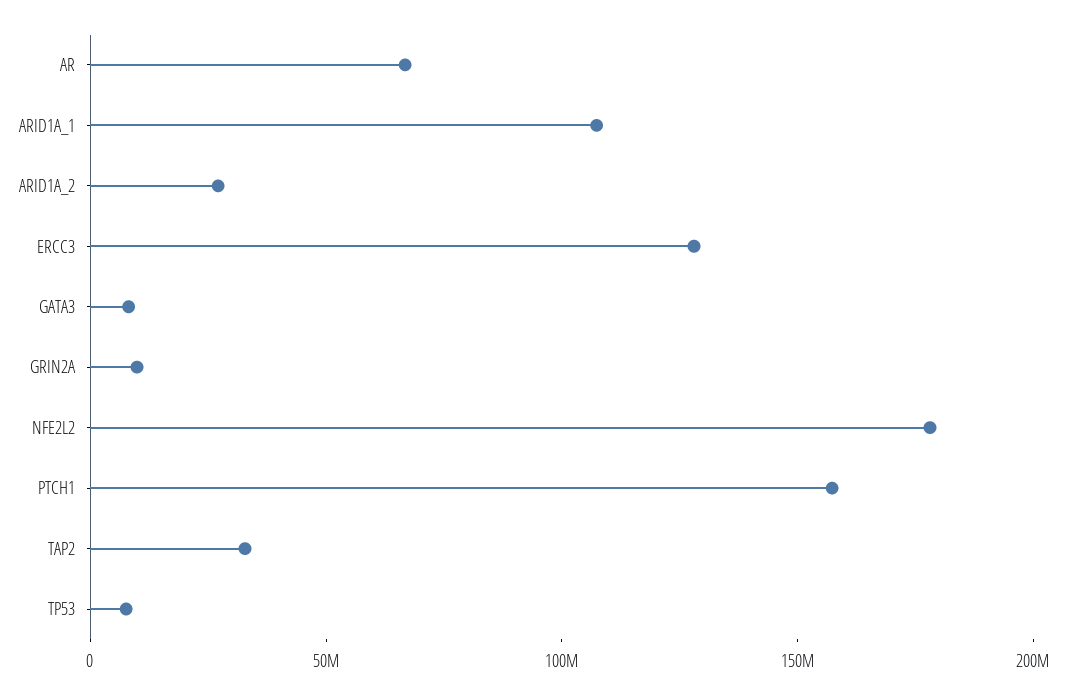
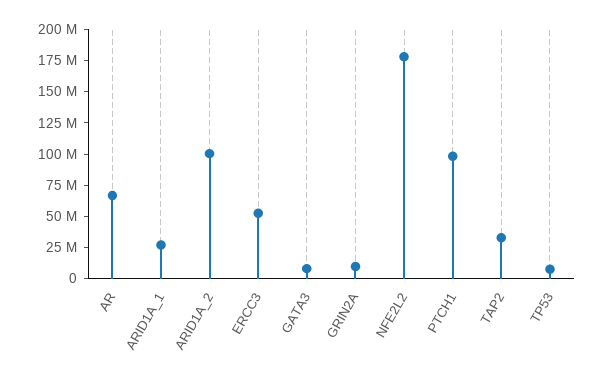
ARID1A_1: 110000000 -> 25000000
ARID1A_2: 30000000 -> 100000000
ERCC3: 130000000 -> 50000000
PTCH1: 160000000 -> 100000000

